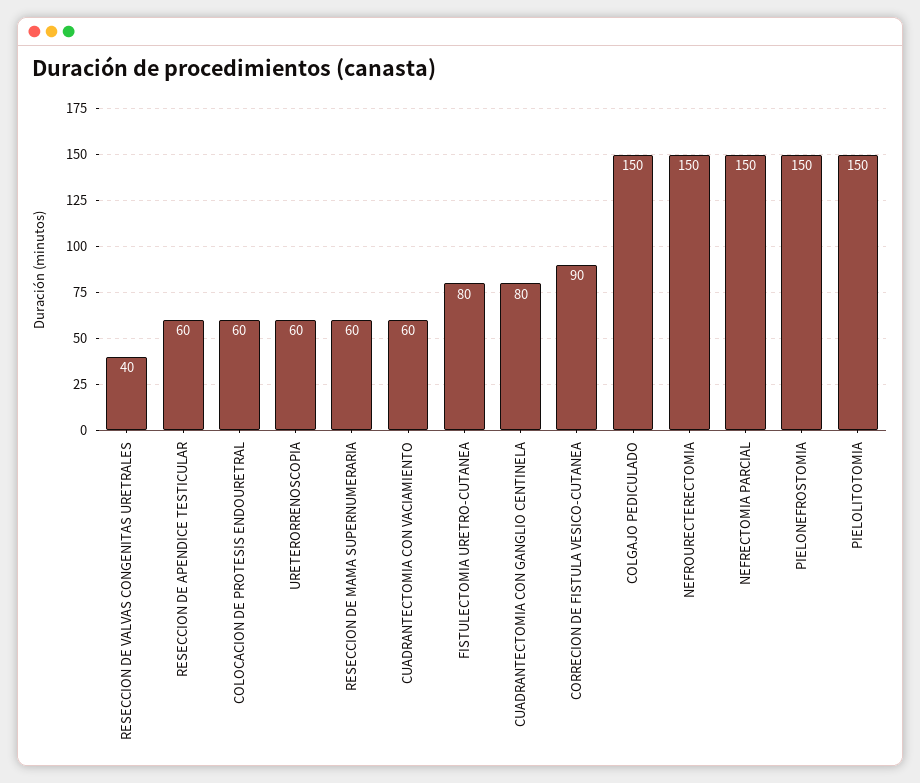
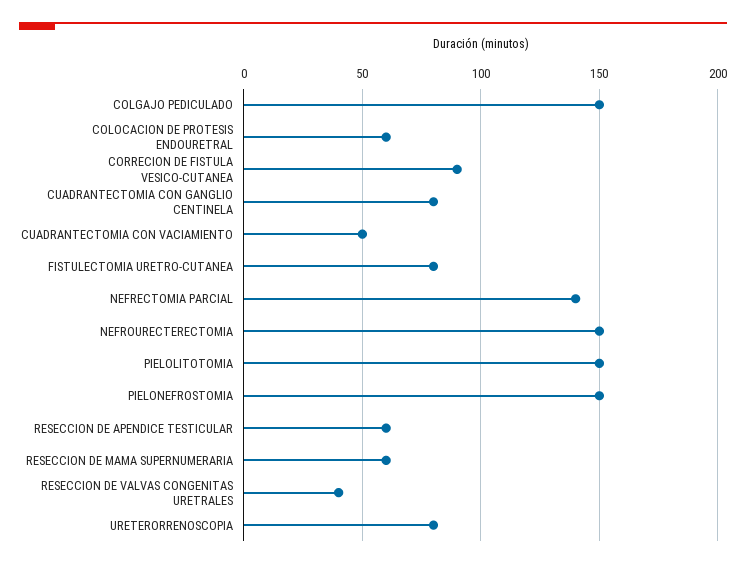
URETERORRENOSCOPIA: 60 -> 80
CUADRANTECTOMIA CON VACIAMIENTO: 60 -> 50
NEFRECTOMIA PARCIAL: 150 -> 140

